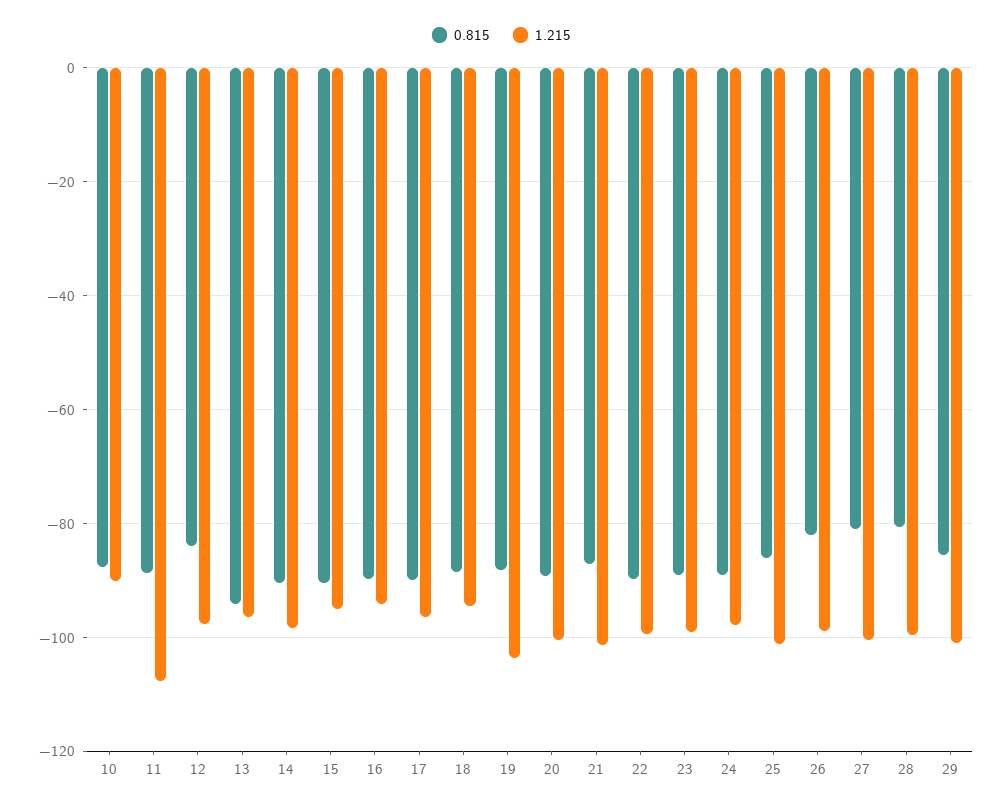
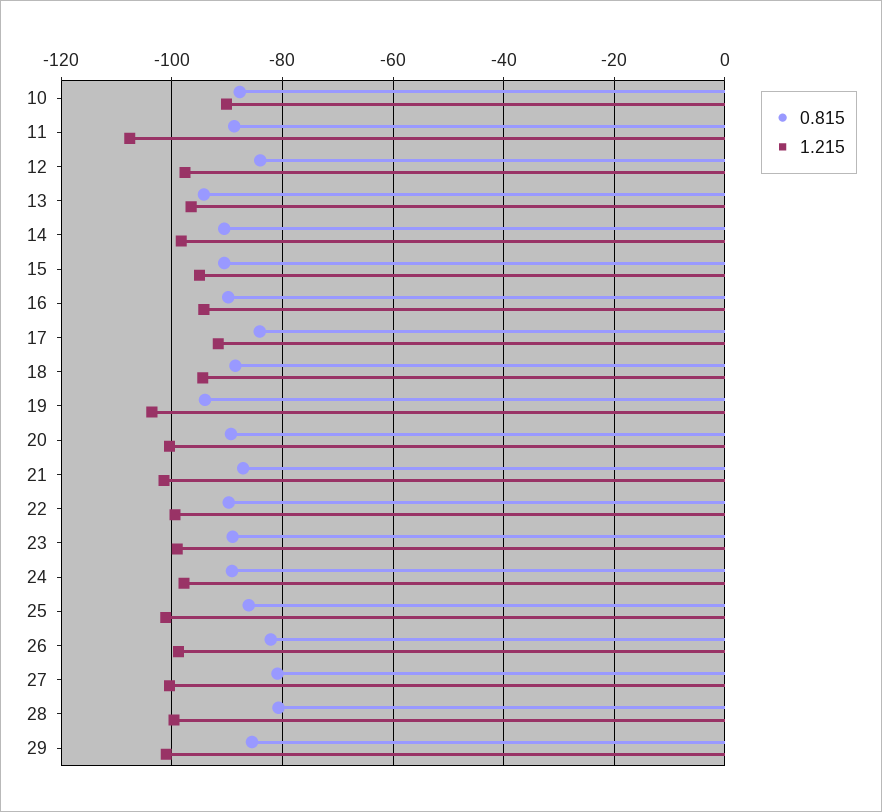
0.815, 17: -90 -> -84
1.215, 17: -96 -> -92
0.815, 19: -88 -> -94

